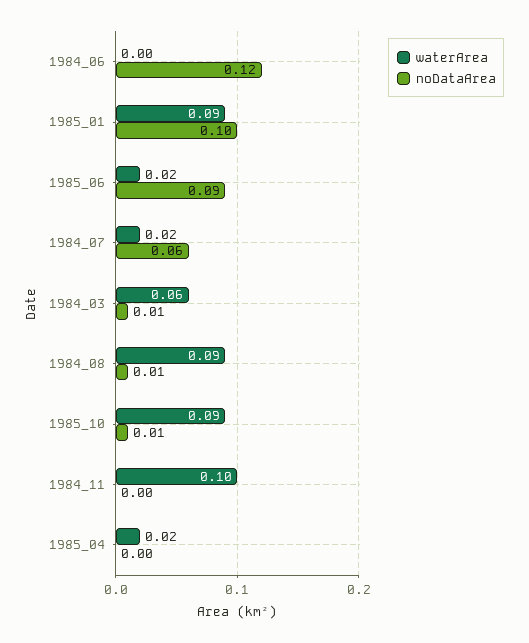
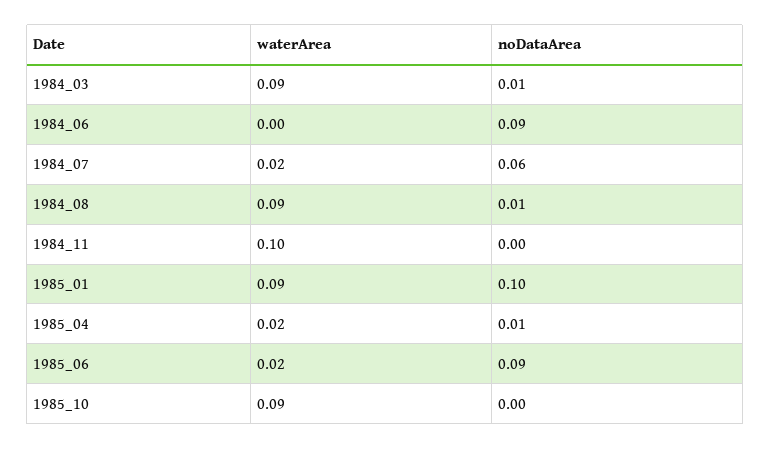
noDataArea, 1984_06: 0.12 -> 0.09
waterArea, 1984_03: 0.06 -> 0.09
noDataArea, 1985_10: 0.01 -> 0
noDataArea, 1985_04: 0 -> 0.01

